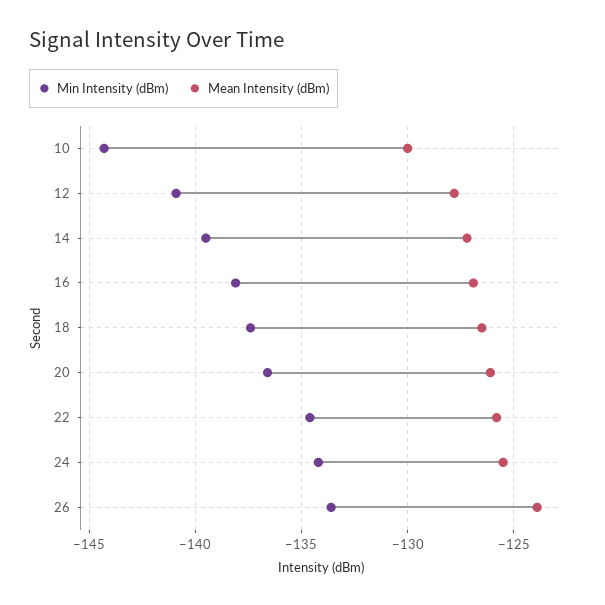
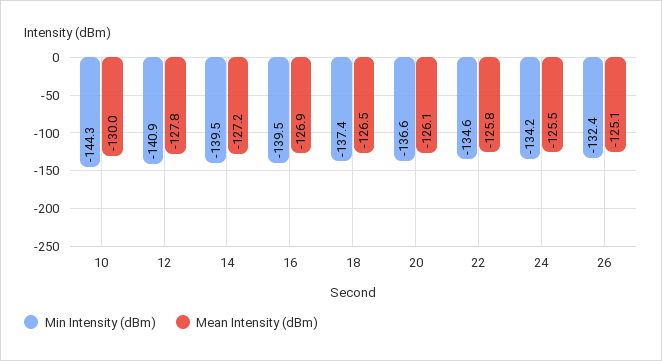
Min Intensity (dBm), 16: -138 -> -139.5
Min Intensity (dBm), 26: -133.5 -> -132.4
Mean Intensity (dBm), 26: -124 -> -125.1

